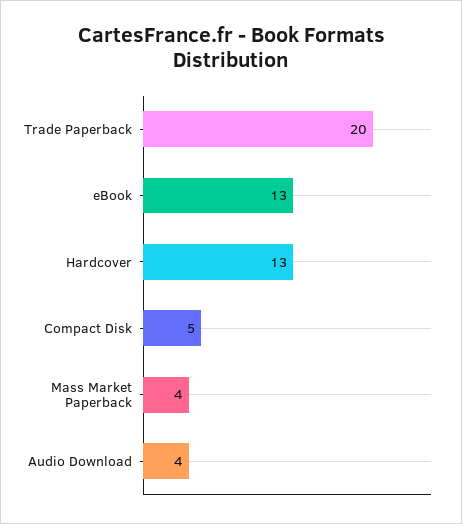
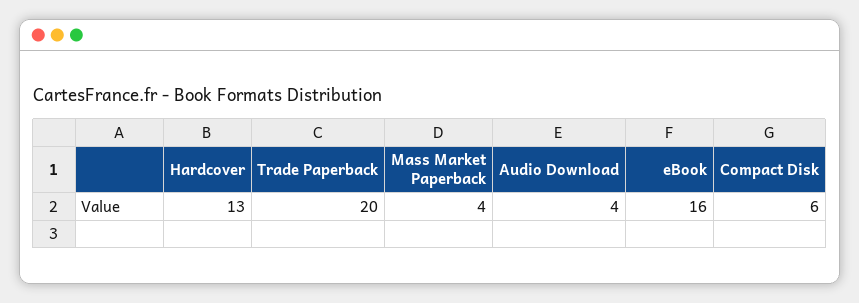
eBook: 13 -> 16
Compact Disk: 5 -> 6

